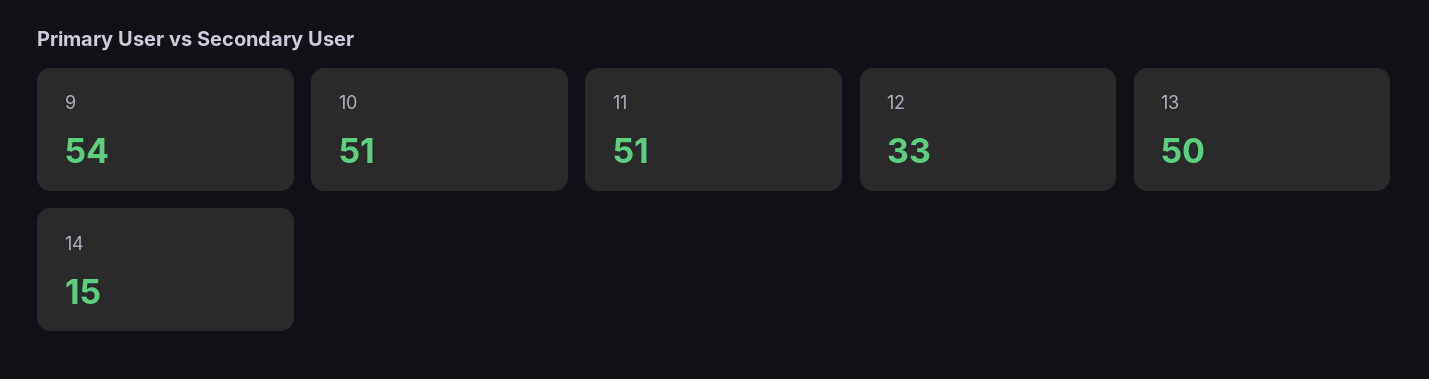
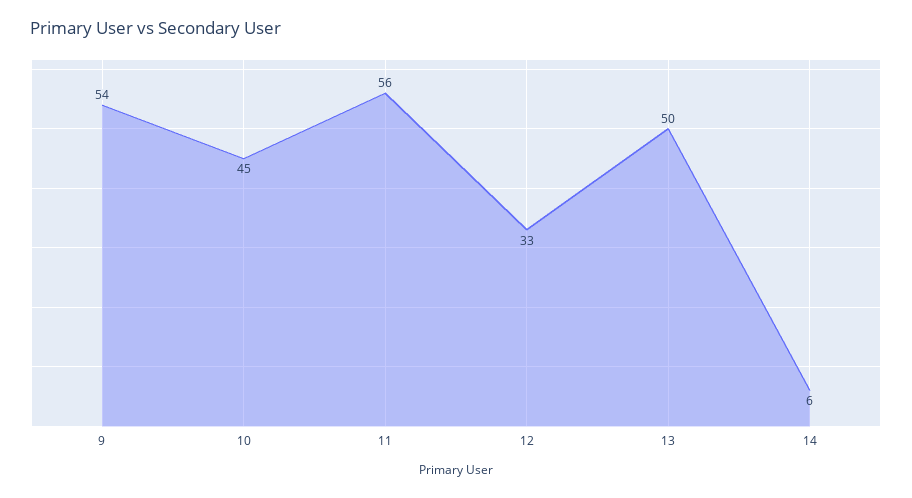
10: 51 -> 45
11: 51 -> 56
14: 15 -> 6

